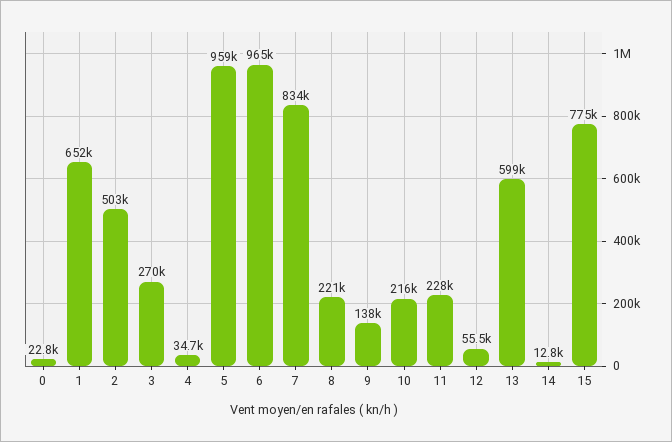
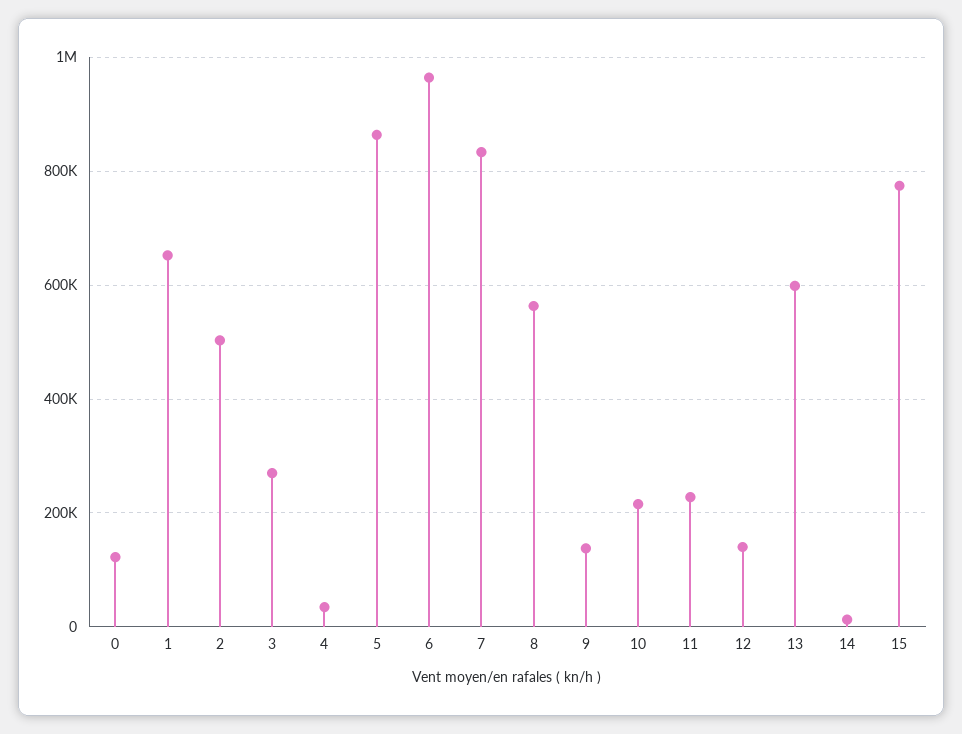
0: 22800 -> 120000
5: 959000 -> 860000
8: 221000 -> 560000
12: 55500 -> 140000

